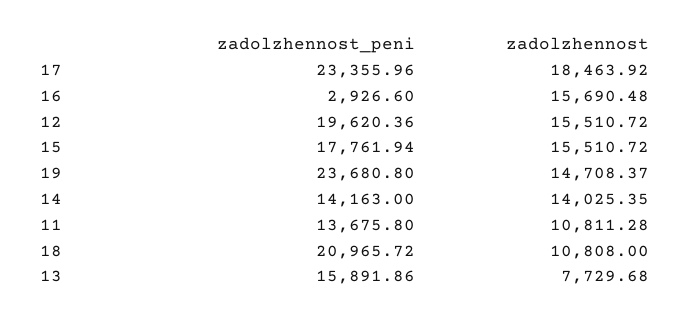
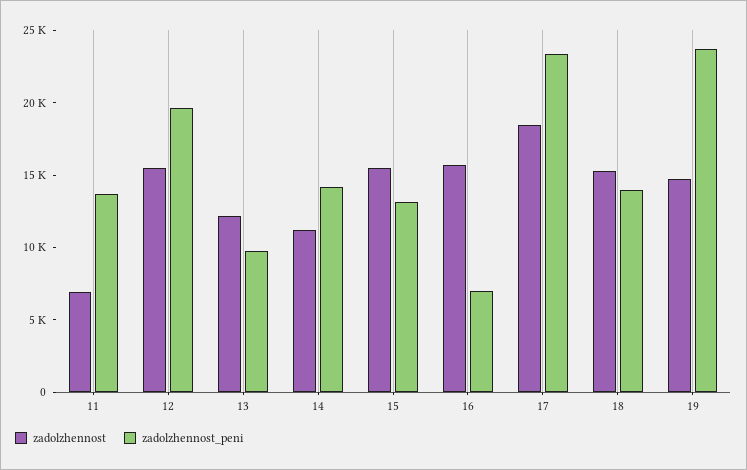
zadolzhennost_peni, 16: 2926.6 -> 7000
zadolzhennost_peni, 15: 17761.94 -> 13000
zadolzhennost, 14: 14025.35 -> 11000
zadolzhennost, 11: 10811.28 -> 7000
zadolzhennost_peni, 18: 20965.72 -> 14000
zadolzhennost, 18: 10808 -> 15000
zadolzhennost_peni, 13: 15891.86 -> 10000
zadolzhennost, 13: 7729.68 -> 12000

